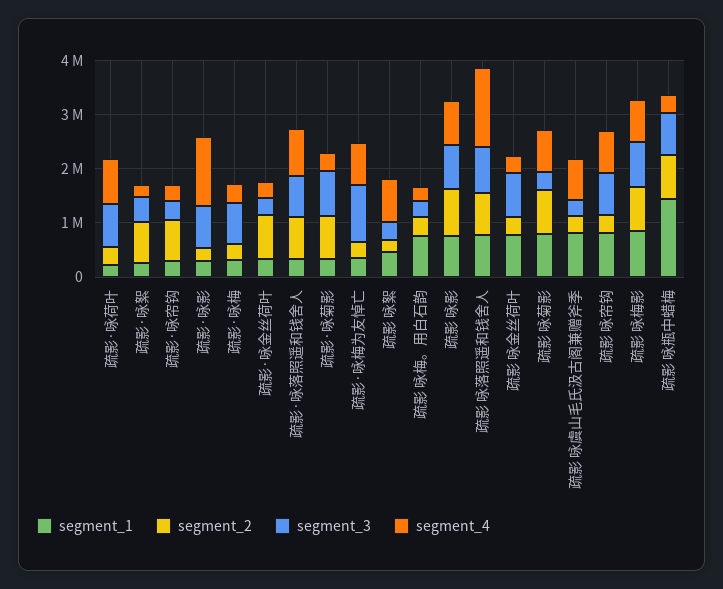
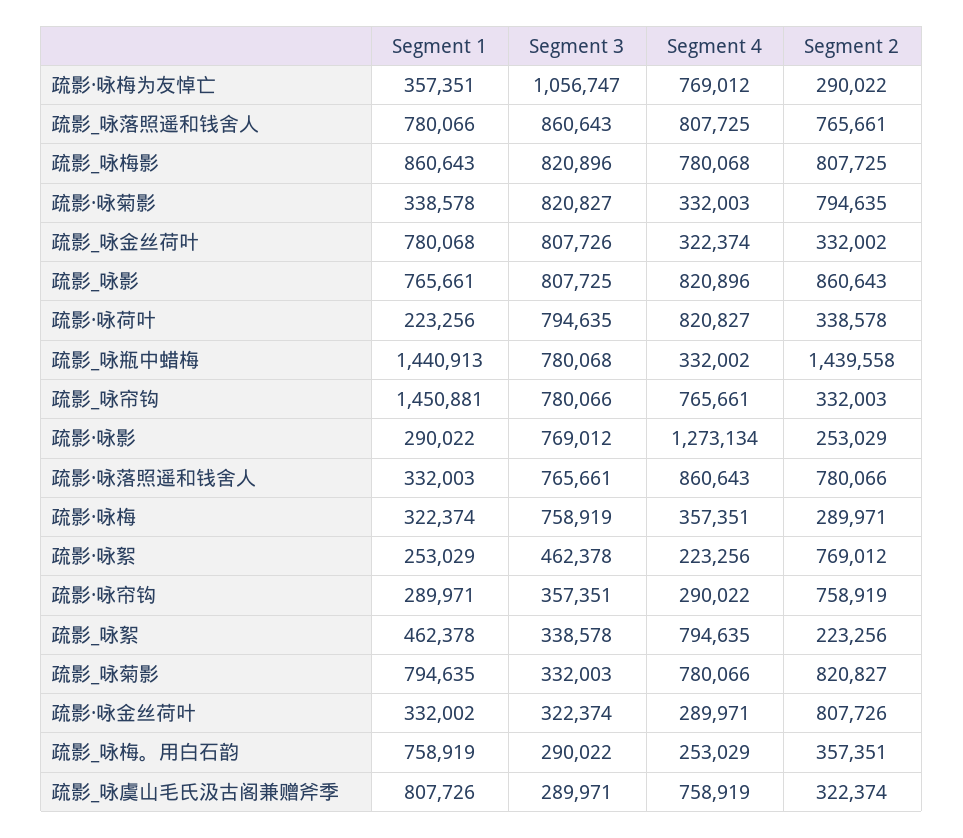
segment_4, 疏影 咏落照遥和钱舍人: 1400000 -> 807725
segment_1, 疏影 咏帘钩: 800000 -> 1450881
segment_2, 疏影 咏瓶中蜡梅: 800000 -> 1439558

